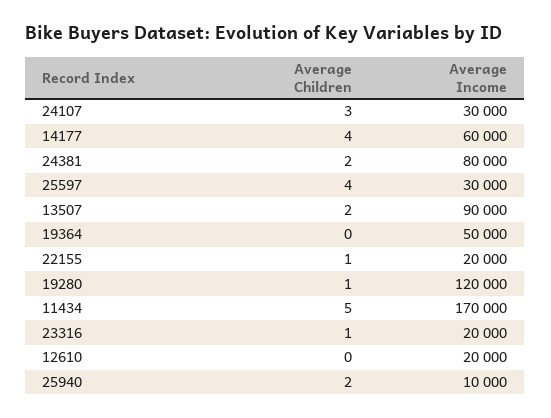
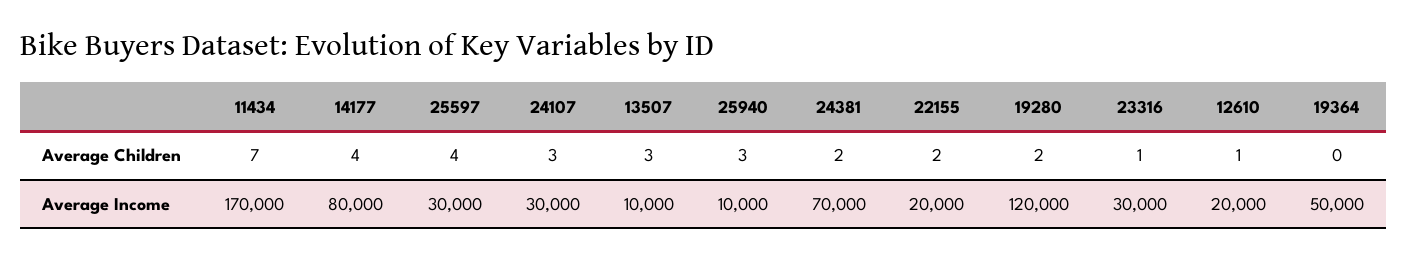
Average Income, 14177: 60000 -> 80000
Average Income, 24381: 80000 -> 70000
Average Children, 13507: 2 -> 3
Average Income, 13507: 90000 -> 10000
Average Children, 22155: 1 -> 2
Average Children, 19280: 1 -> 2
Average Children, 11434: 5 -> 7
Average Income, 23316: 20000 -> 30000
Average Children, 12610: 0 -> 1
Average Children, 25940: 2 -> 3

